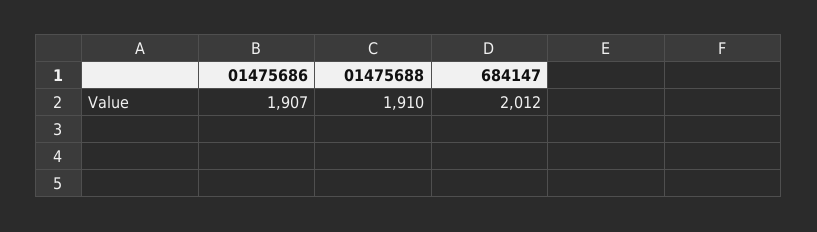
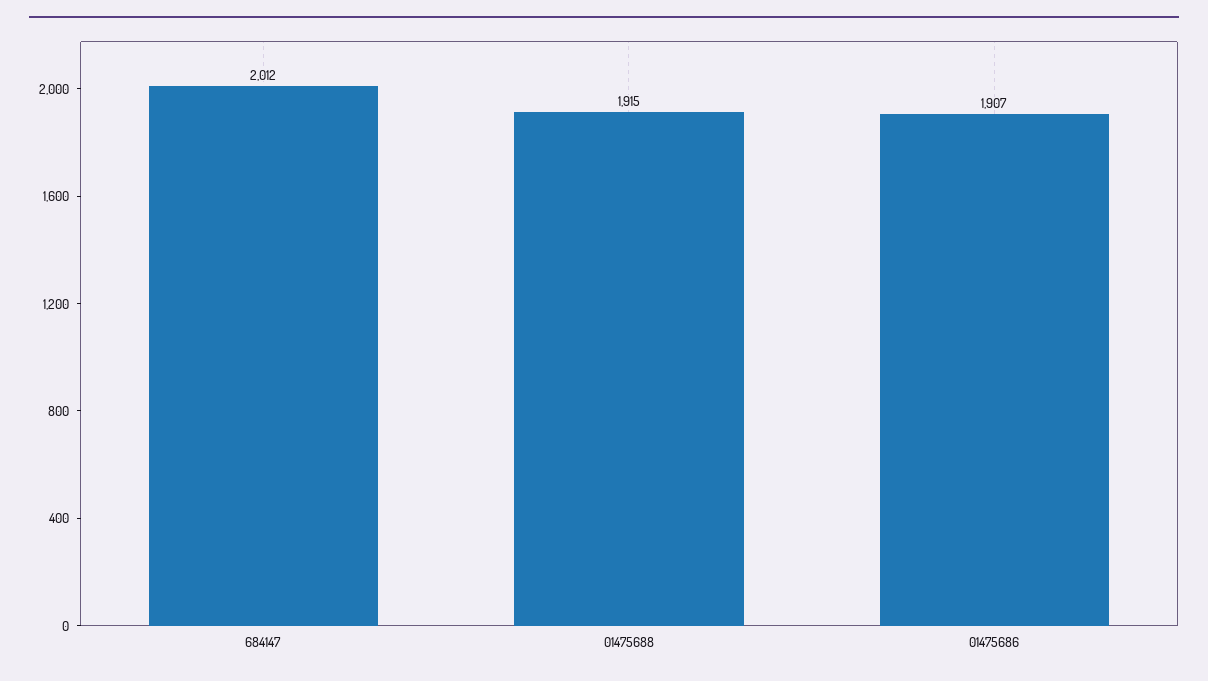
01475688: 1910 -> 1915

